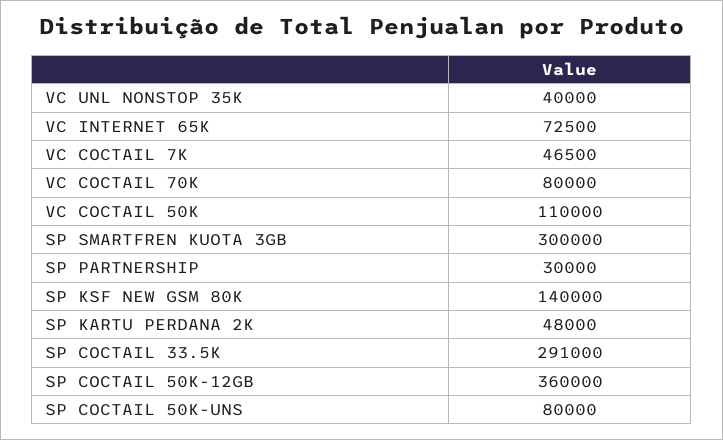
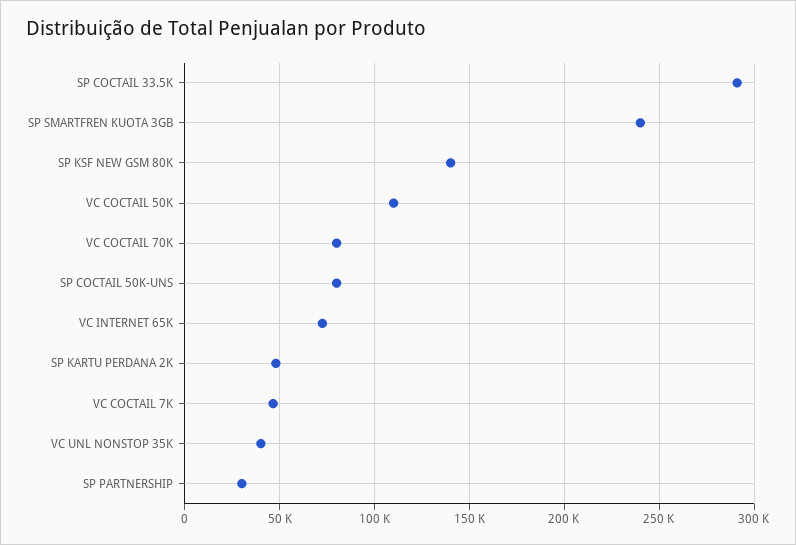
SP SMARTFREN KUOTA 3GB: 300000 -> 240000
SP COCTAIL 50K-12GB: 360000 -> none

